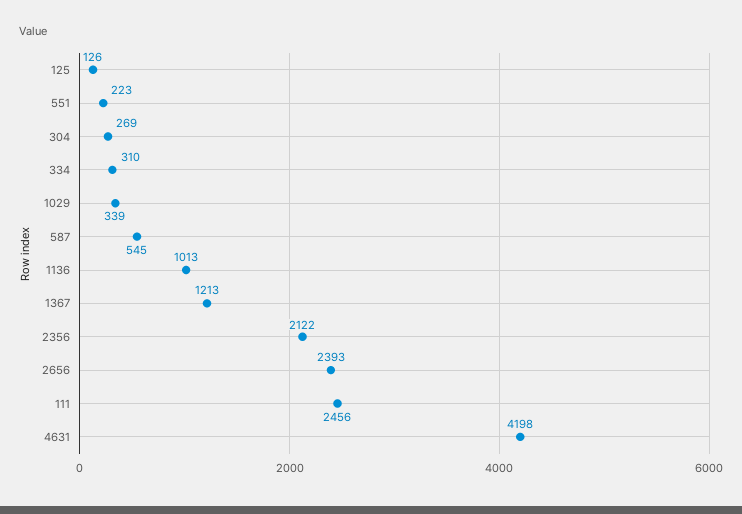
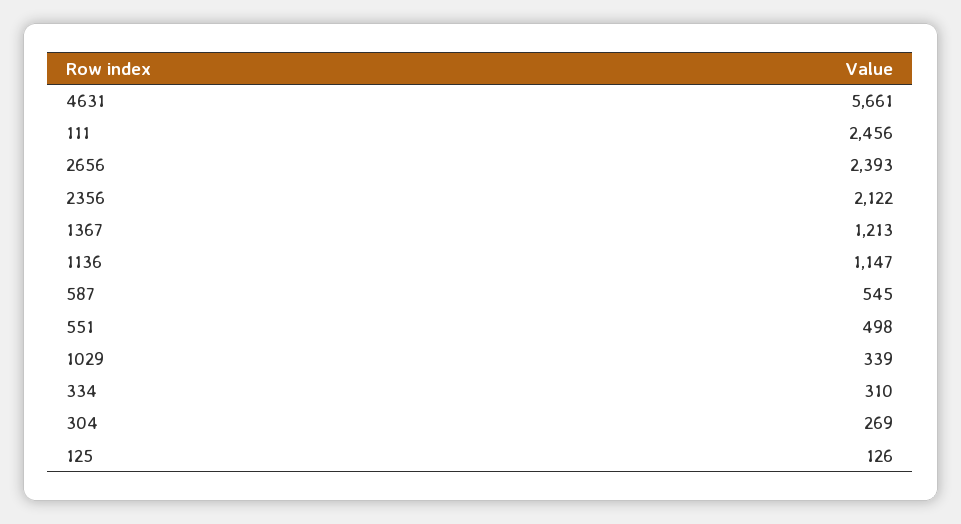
551: 223 -> 498
1136: 1013 -> 1147
4631: 4198 -> 5661

